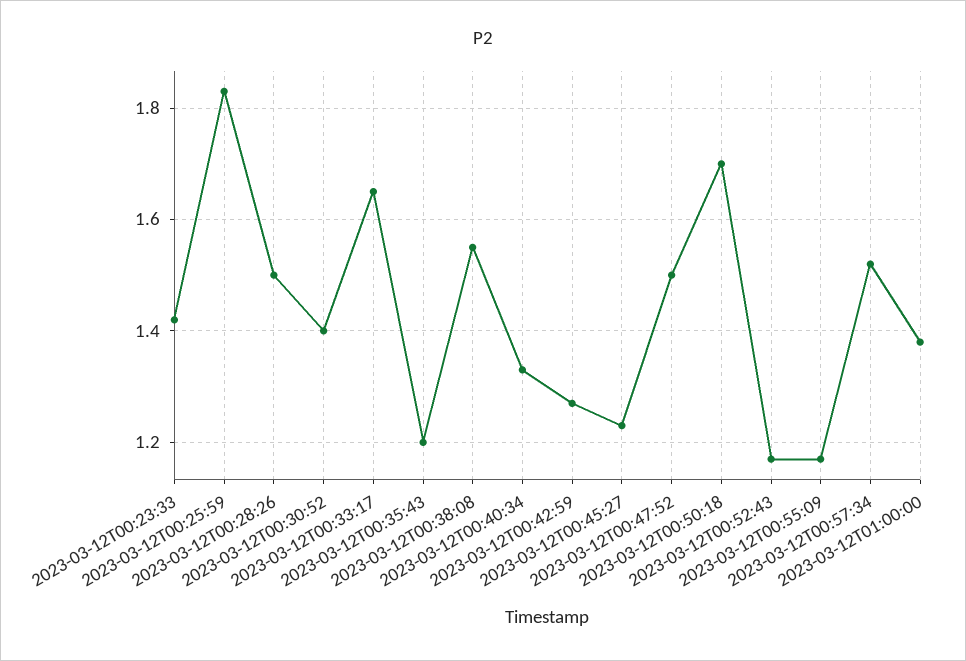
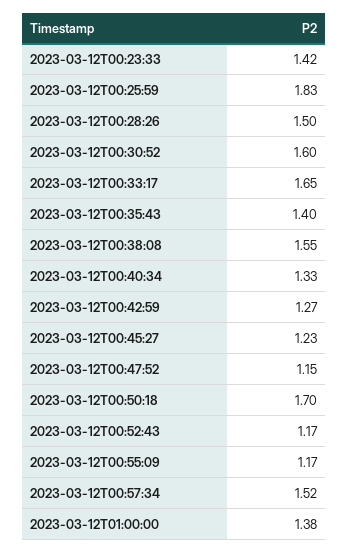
2023-03-12T00:30:52: 1.4 -> 1.6
2023-03-12T00:35:43: 1.2 -> 1.4
2023-03-12T00:47:52: 1.5 -> 1.15

